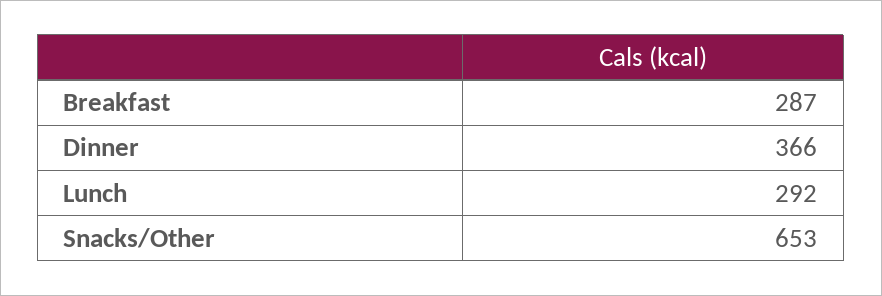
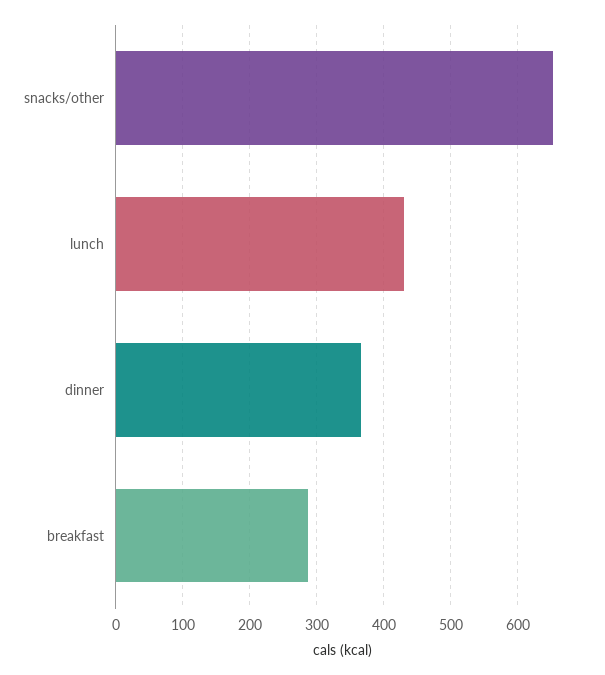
Lunch: 292 -> 430

